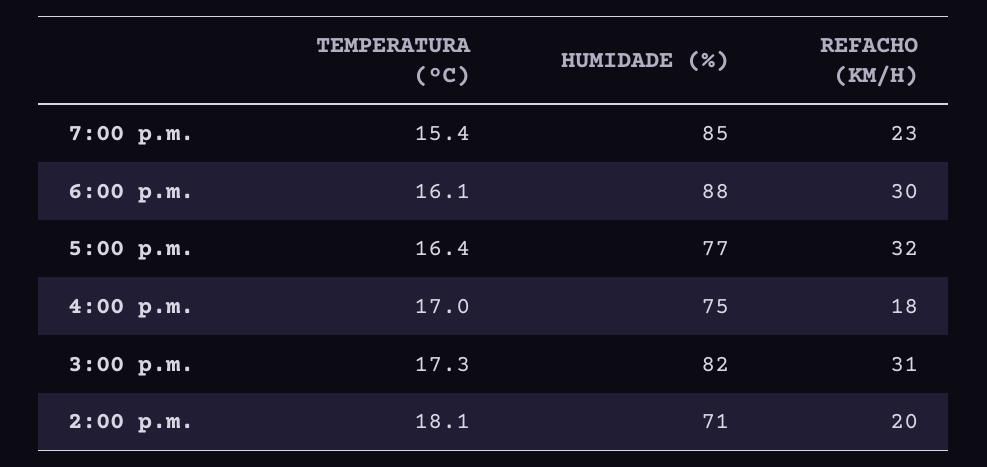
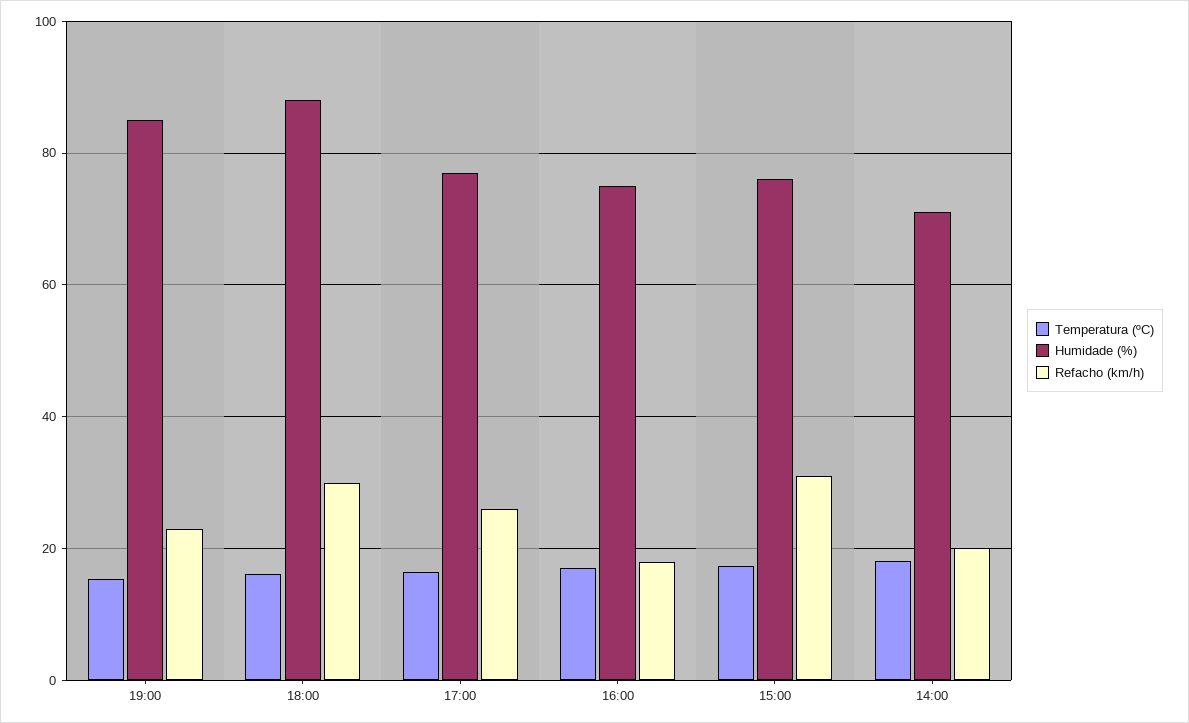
REFACHO (KM/H), 5:00 p.m.: 32 -> 26
HUMIDADE (%), 3:00 p.m.: 82 -> 76

